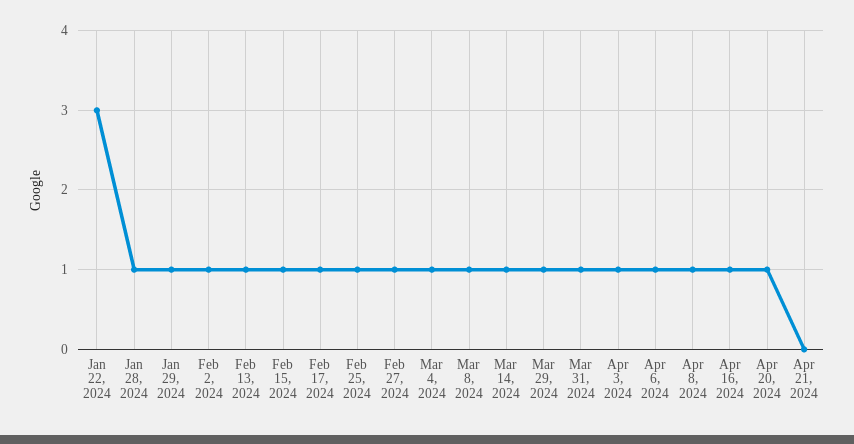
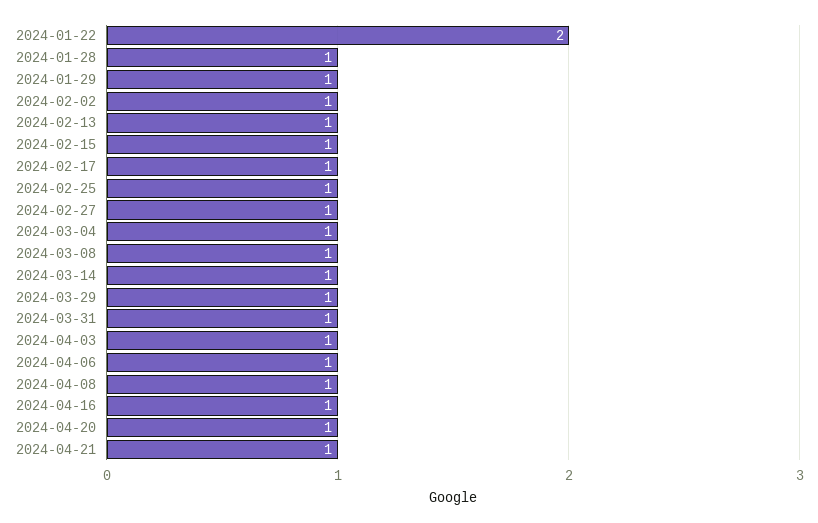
Jan 22, 2024: 3 -> 2
Apr 21, 2024: 0 -> 1

